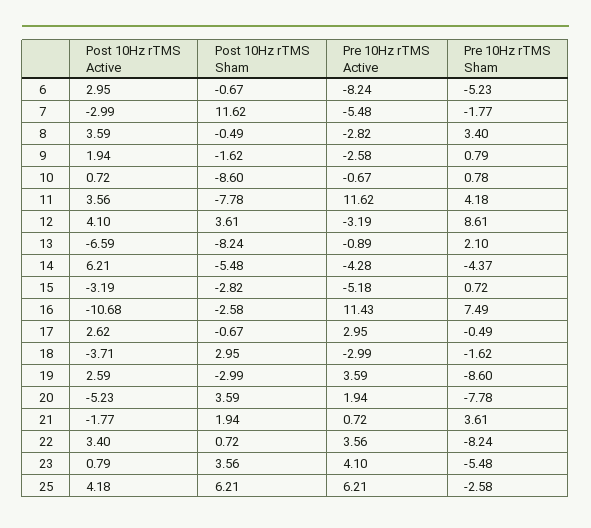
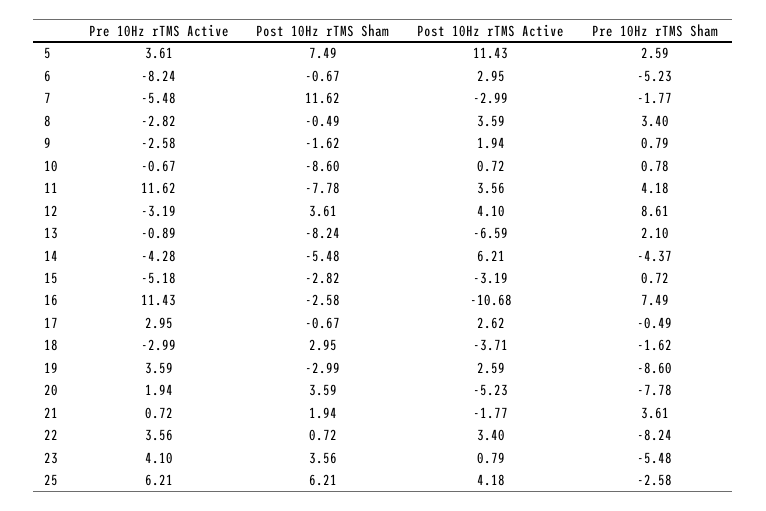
Pre 10Hz rTMS Active, 5: none -> 3.61
Post 10Hz rTMS Sham, 5: none -> 7.49
Post 10Hz rTMS Active, 5: none -> 11.43
Pre 10Hz rTMS Sham, 5: none -> 2.59

